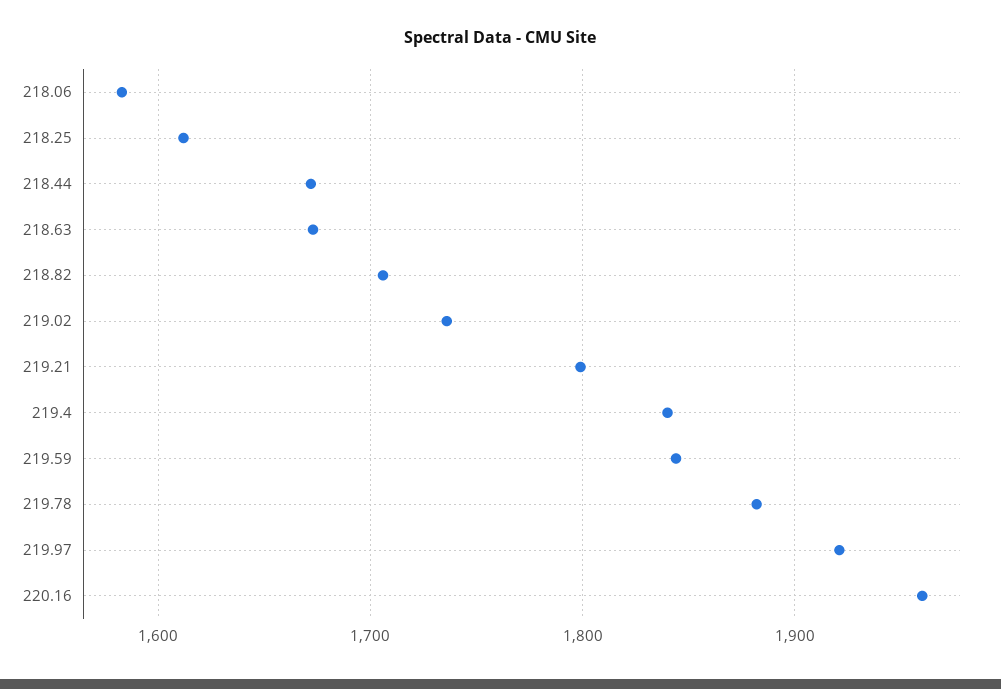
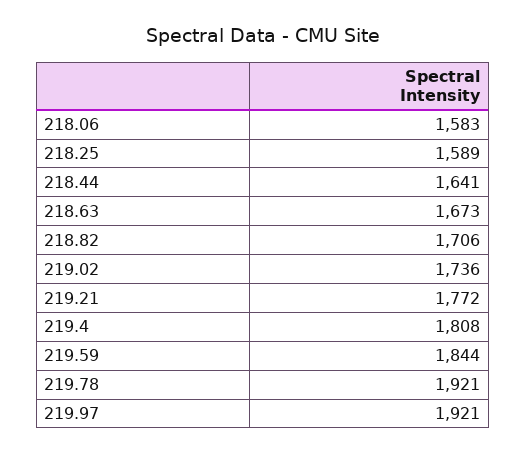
218.25: 1610 -> 1589
218.44: 1670 -> 1641
219.21: 1800 -> 1772
219.4: 1840 -> 1808
219.78: 1880 -> 1921
220.16: 1960 -> none

